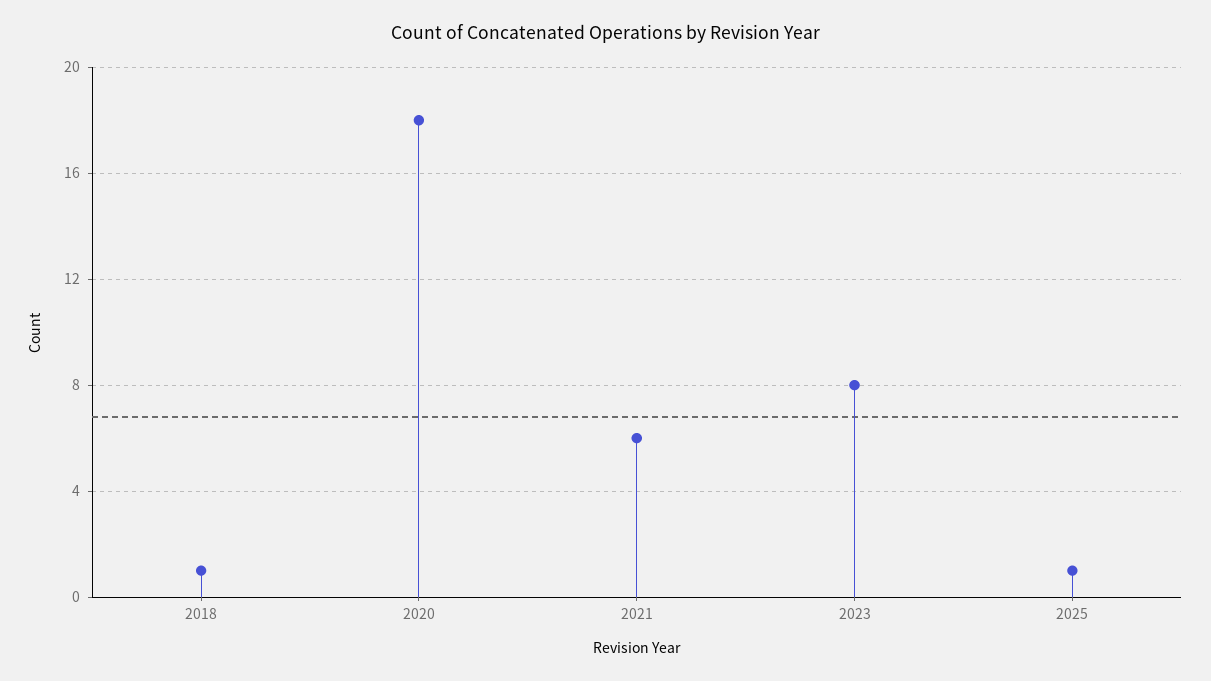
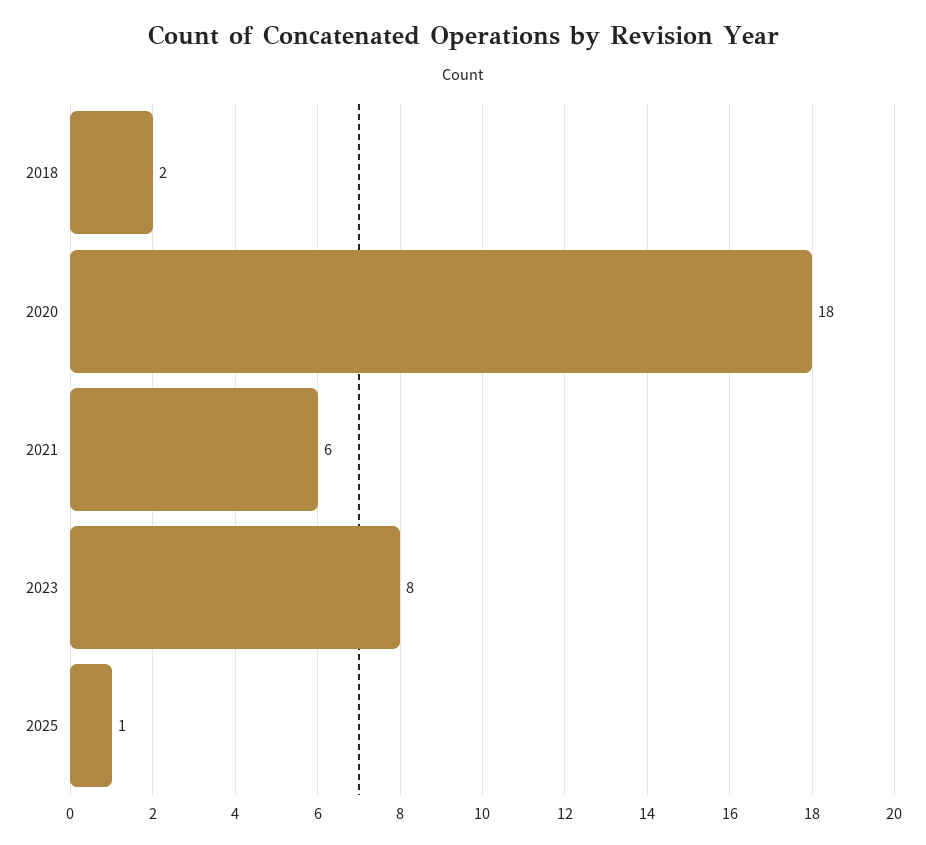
2018: 1 -> 2

